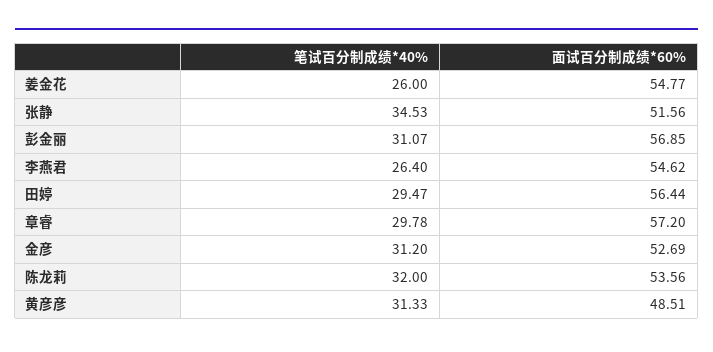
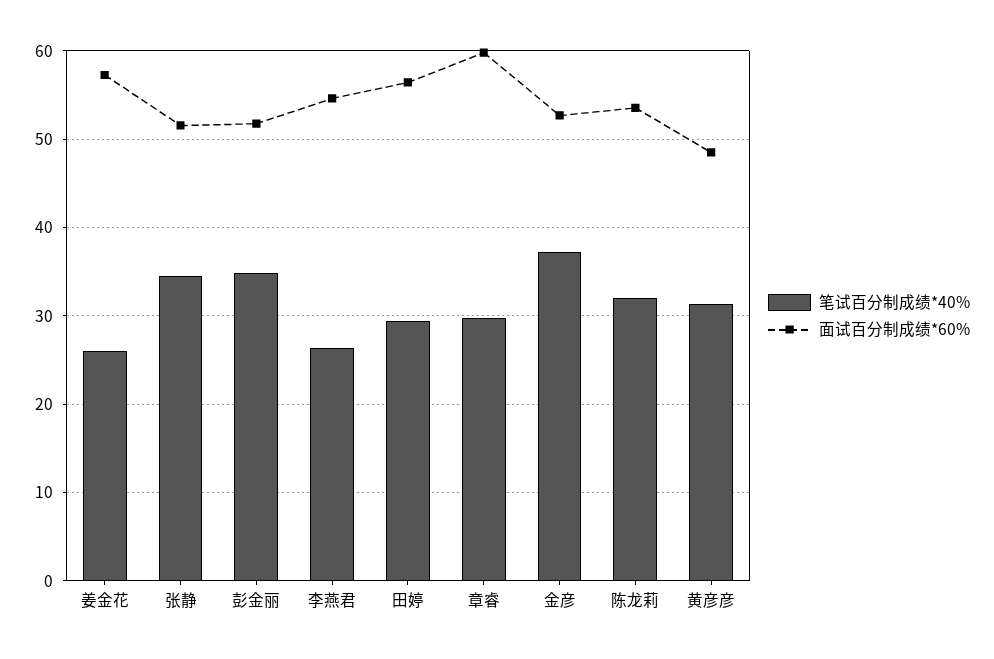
面试百分制成绩*60%, 姜金花: 54.77 -> 57
笔试百分制成绩*40%, 彭金丽: 31.07 -> 35
面试百分制成绩*60%, 彭金丽: 56.85 -> 52
面试百分制成绩*60%, 章睿: 57.2 -> 60
笔试百分制成绩*40%, 金彦: 31.2 -> 37

